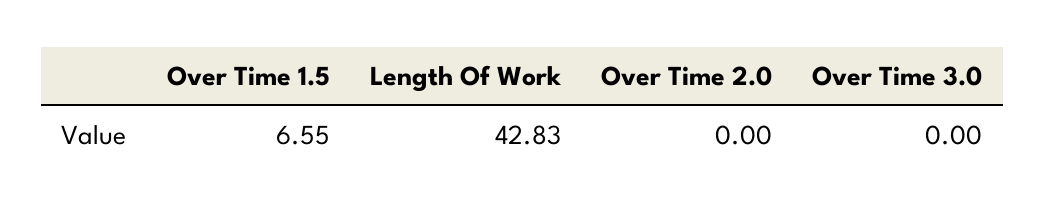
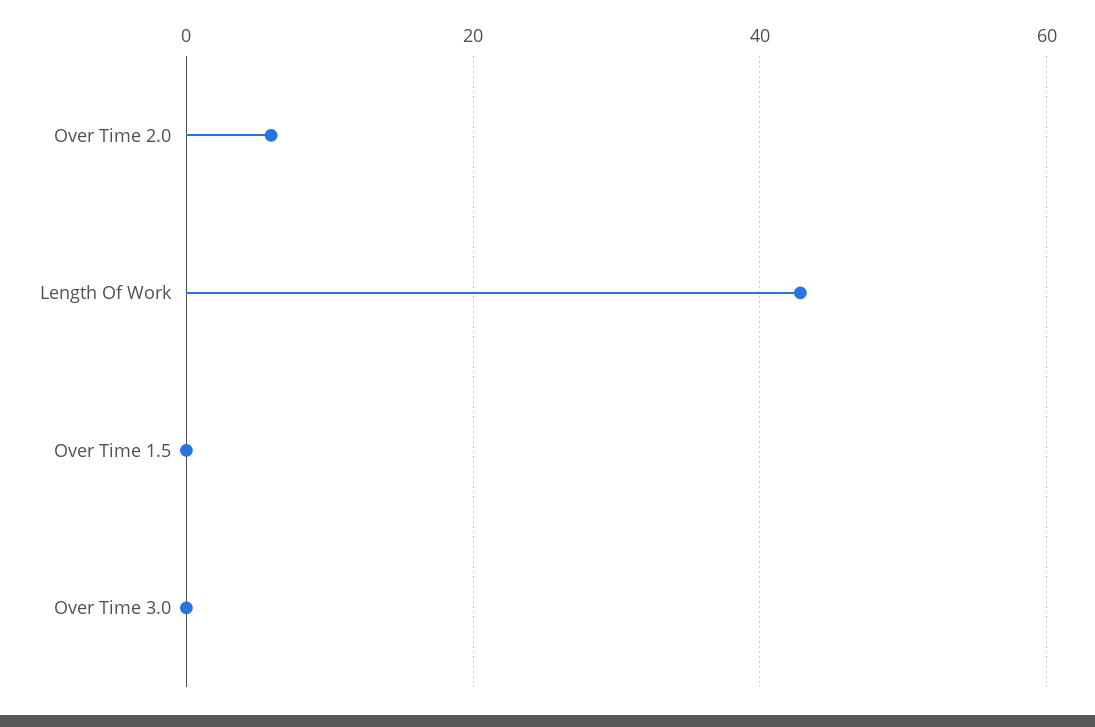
Over Time 1.5: 6.55 -> 0
Over Time 2.0: 0 -> 6

